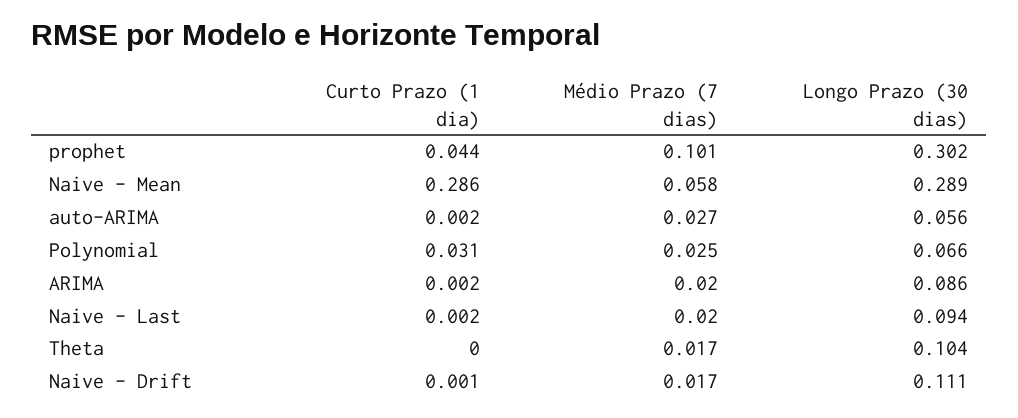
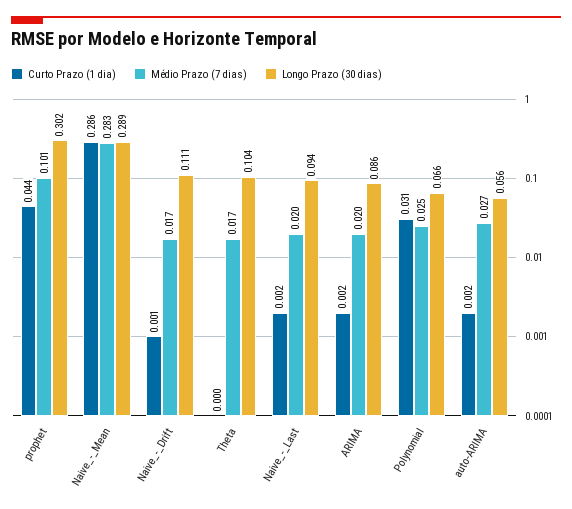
Médio Prazo (7 dias), Naive - Mean: 0.058 -> 0.283

